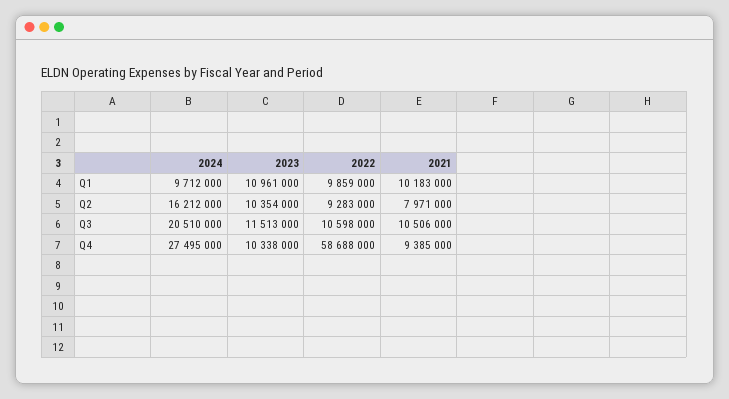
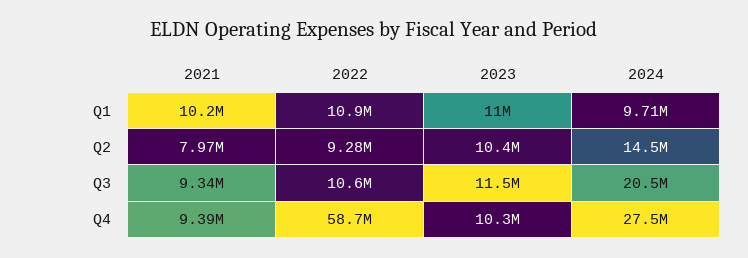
2022, Q1: 9859000 -> 10900000
2024, Q2: 16212000 -> 14500000
2021, Q3: 10506000 -> 9340000

